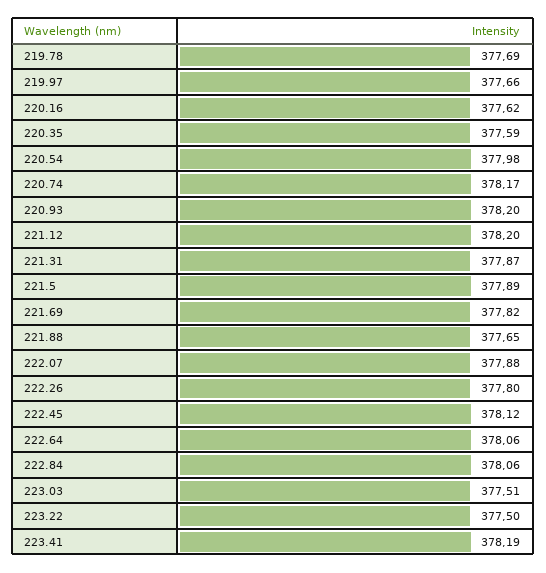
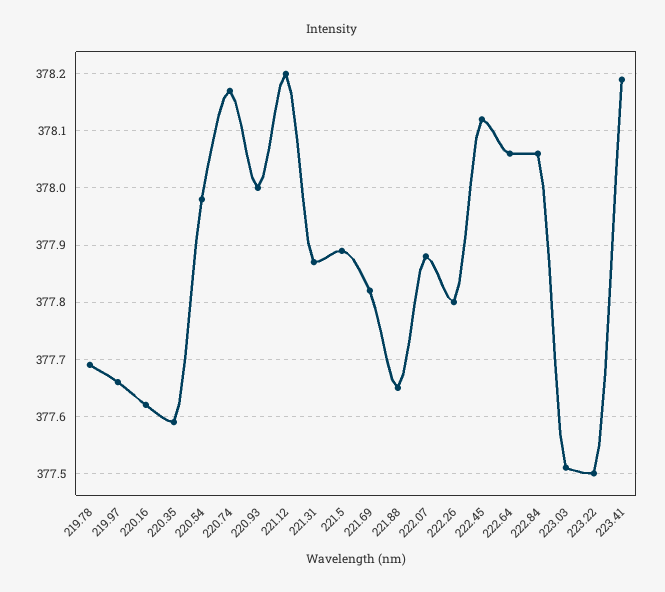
220.93: 378.2 -> 378

